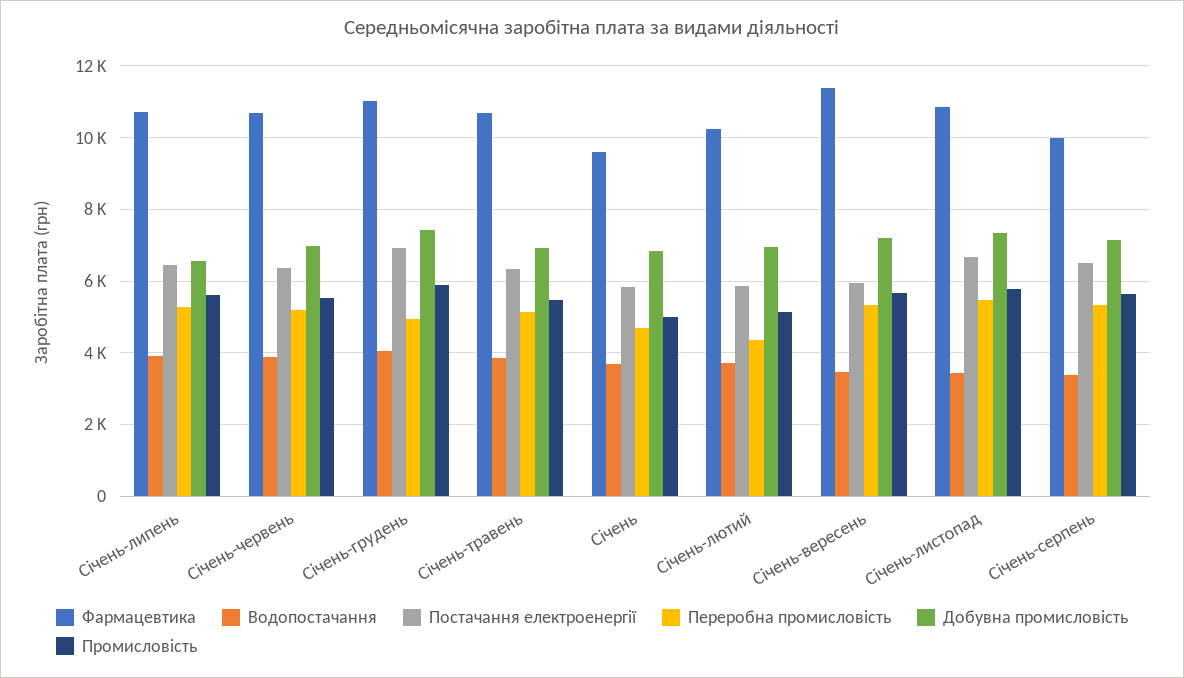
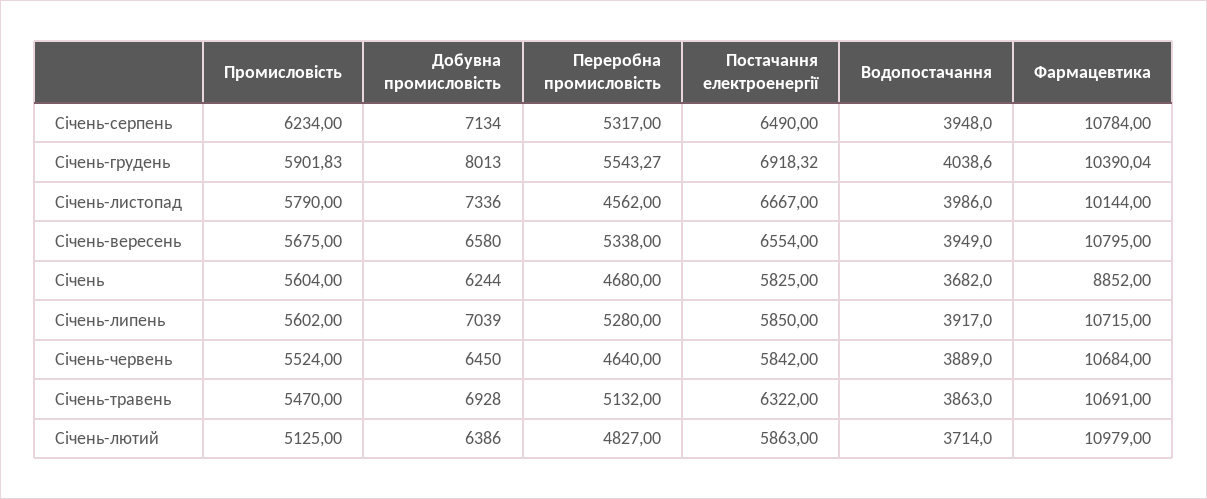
Постачання електроенергії, Січень-липень: 6400 -> 5850
Добувна промисловість, Січень-липень: 6600 -> 7039
Постачання електроенергії, Січень-червень: 6400 -> 5842
Переробна промисловість, Січень-червень: 5200 -> 4640
Добувна промисловість, Січень-червень: 7000 -> 6450
Фармацевтика, Січень-грудень: 11000 -> 10390.04
Переробна промисловість, Січень-грудень: 5000 -> 5543.27
Добувна промисловість, Січень-грудень: 7400 -> 8013
Фармацевтика, Січень: 9600 -> 8852
Добувна промисловість, Січень: 6800 -> 6244
Промисловість, Січень: 5000 -> 5604
Фармацевтика, Січень-лютий: 10200 -> 10979
Переробна промисловість, Січень-лютий: 4400 -> 4827
Добувна промисловість, Січень-лютий: 7000 -> 6386
Фармацевтика, Січень-вересень: 11400 -> 10795
Водопостачання, Січень-вересень: 3400 -> 3949
Постачання електроенергії, Січень-вересень: 6000 -> 6554
Добувна промисловість, Січень-вересень: 7200 -> 6580
Фармацевтика, Січень-листопад: 10800 -> 10144
Водопостачання, Січень-листопад: 3400 -> 3986
Переробна промисловість, Січень-листопад: 5400 -> 4562
Фармацевтика, Січень-серпень: 10000 -> 10784
Водопостачання, Січень-серпень: 3400 -> 3948
Промисловість, Січень-серпень: 5600 -> 6234

